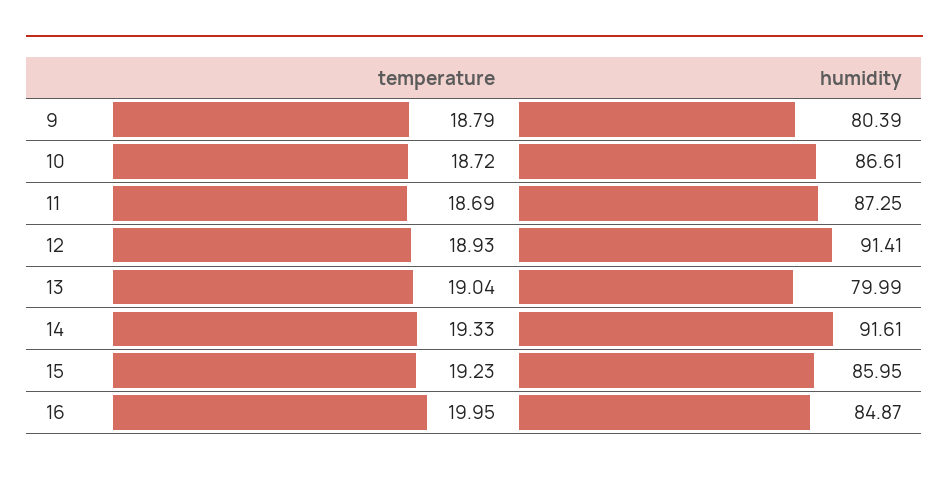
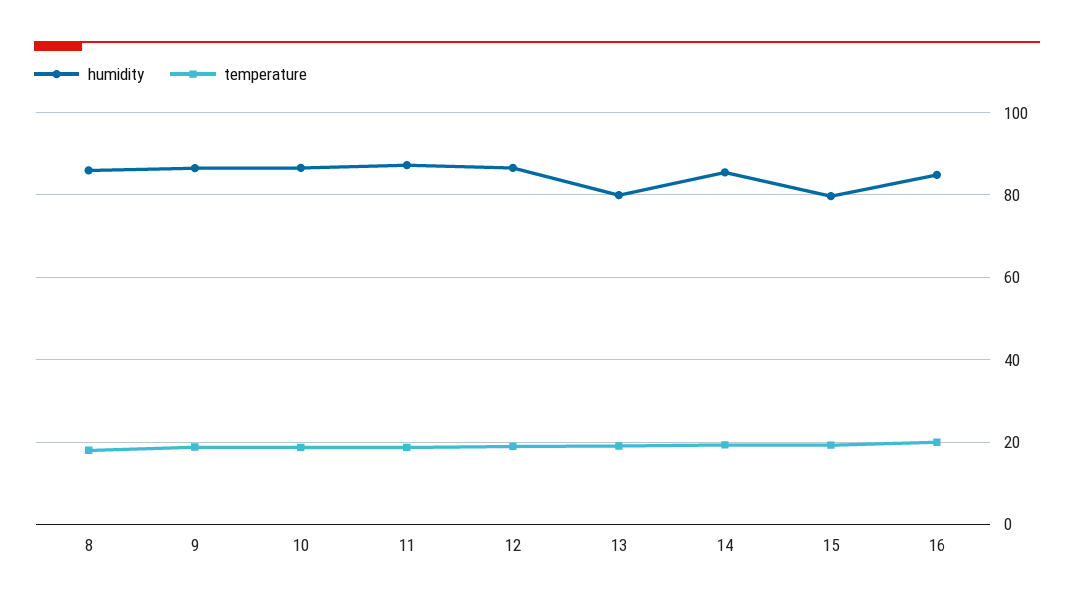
humidity, 9: 80.39 -> 86
humidity, 12: 91.41 -> 86
humidity, 14: 91.61 -> 86
humidity, 15: 85.95 -> 80
humidity, 8: none -> 86
temperature, 8: none -> 18

